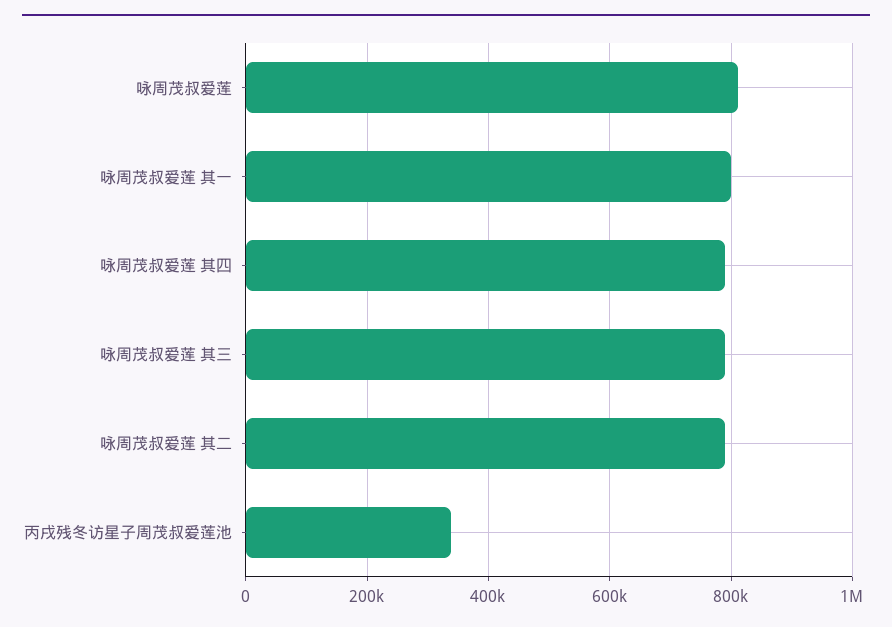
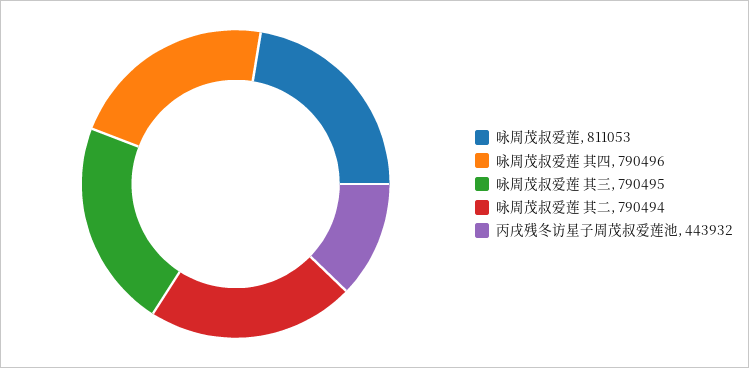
咏周茂叔爱莲 其一: 800000 -> none
丙戌残冬访星子周茂叔爱莲池: 340000 -> 443932

